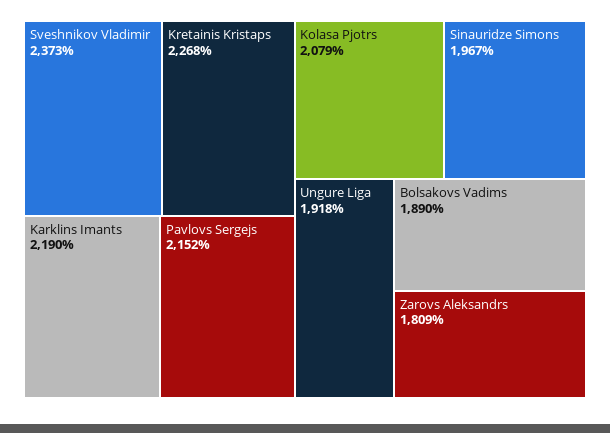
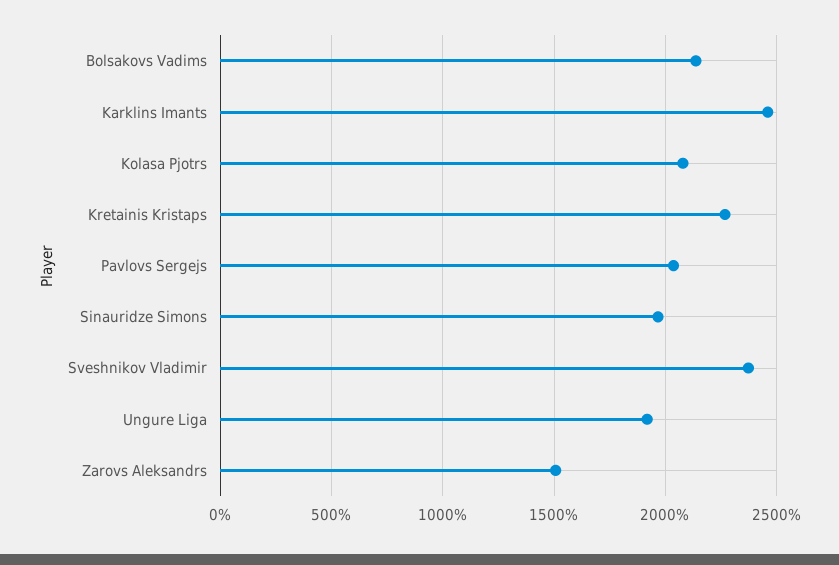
Karklins Imants: 2190 -> 2450
Pavlovs Sergejs: 2152 -> 2050
Bolsakovs Vadims: 1890 -> 2150
Zarovs Aleksandrs: 1809 -> 1500

